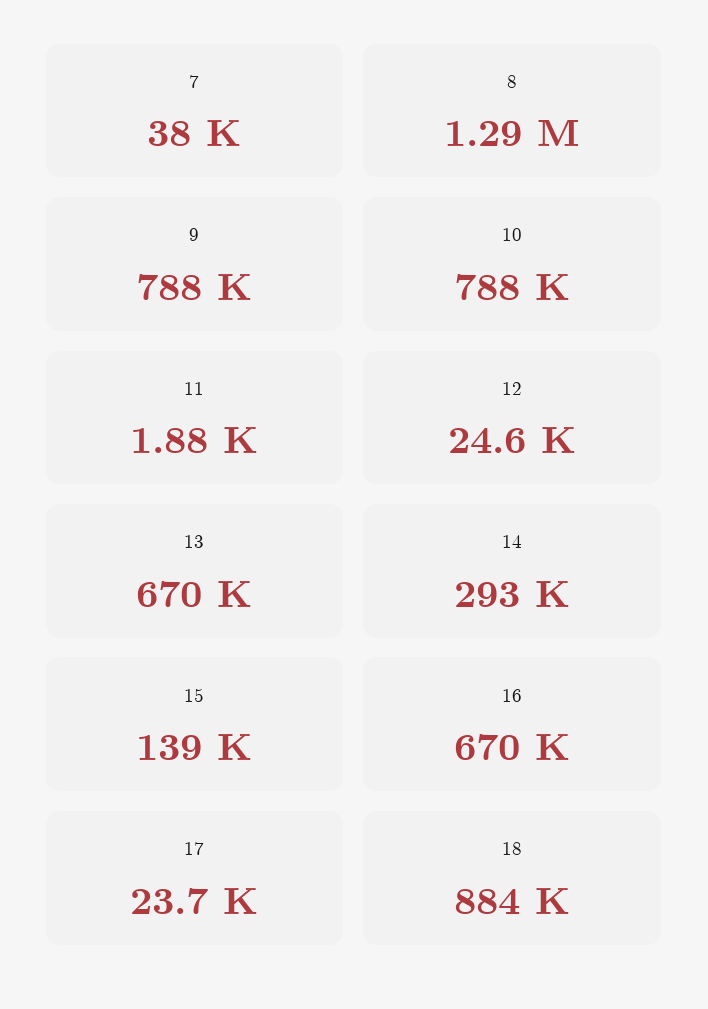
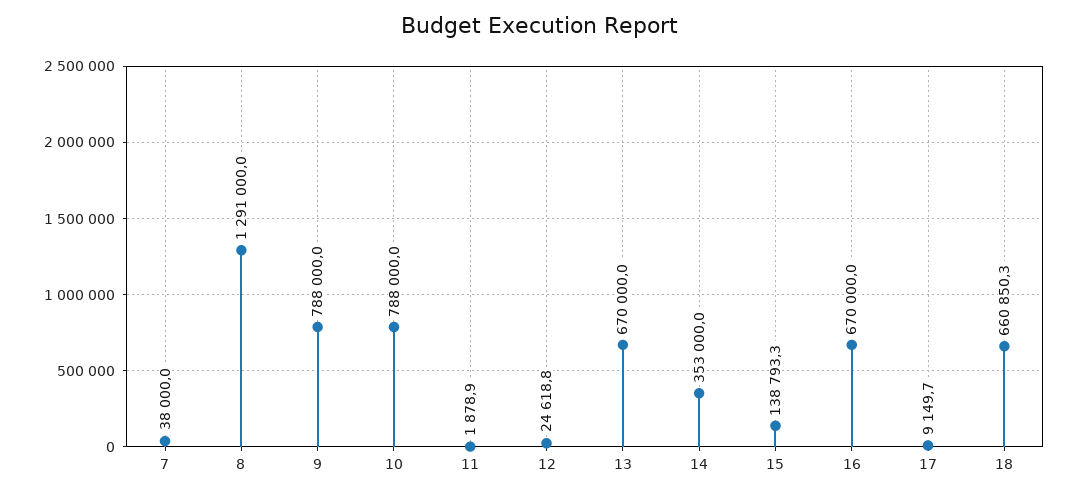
14: 293000 -> 353000
17: 23700 -> 9149.7
18: 884000 -> 660850.3

